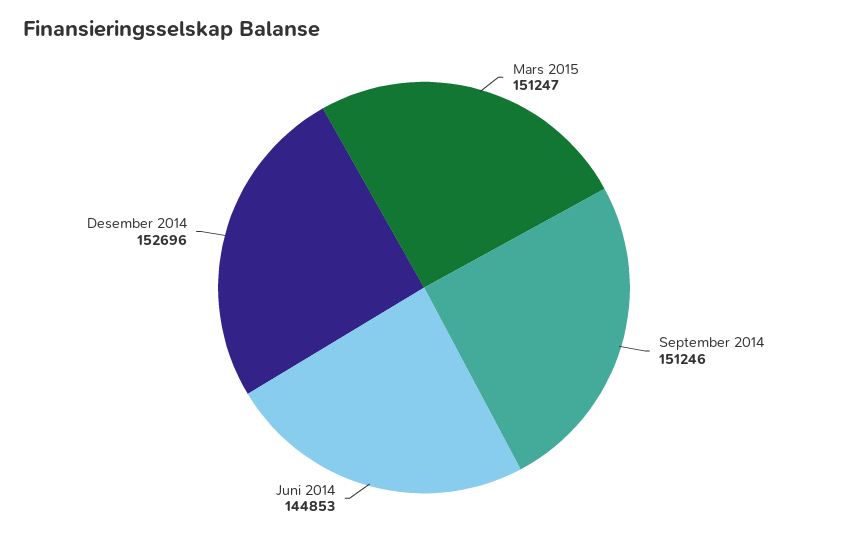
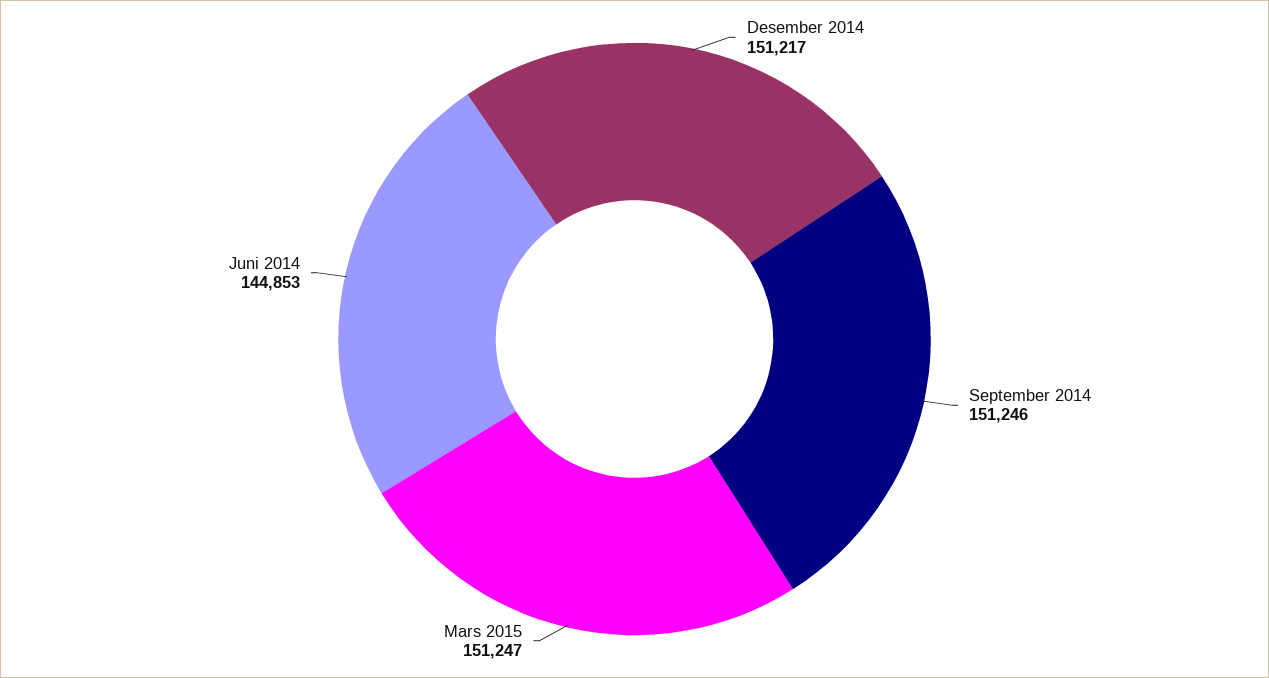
Desember 2014: 152696 -> 151217

